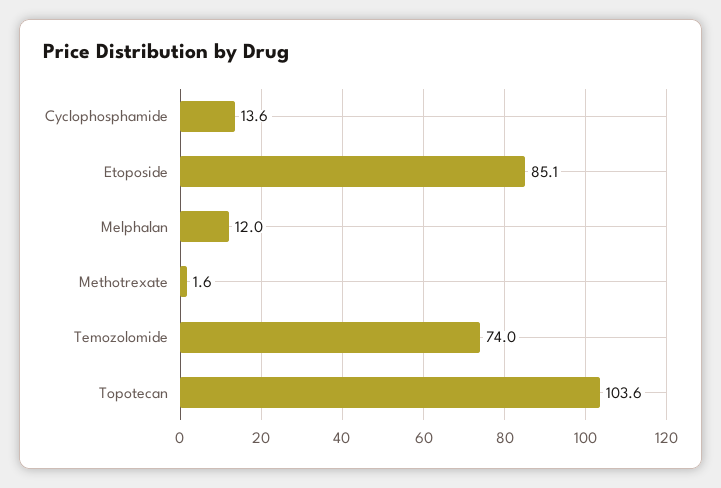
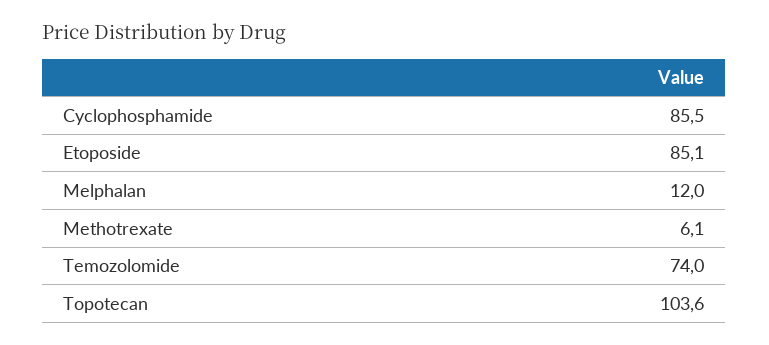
Cyclophosphamide: 13.6 -> 85.5
Methotrexate: 1.6 -> 6.1

